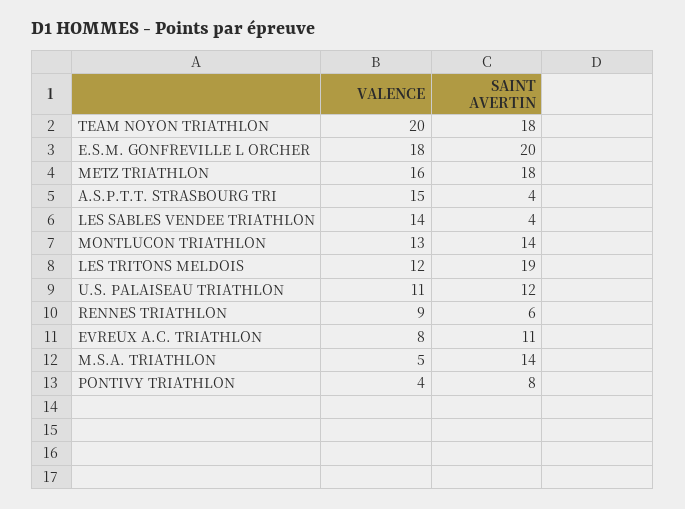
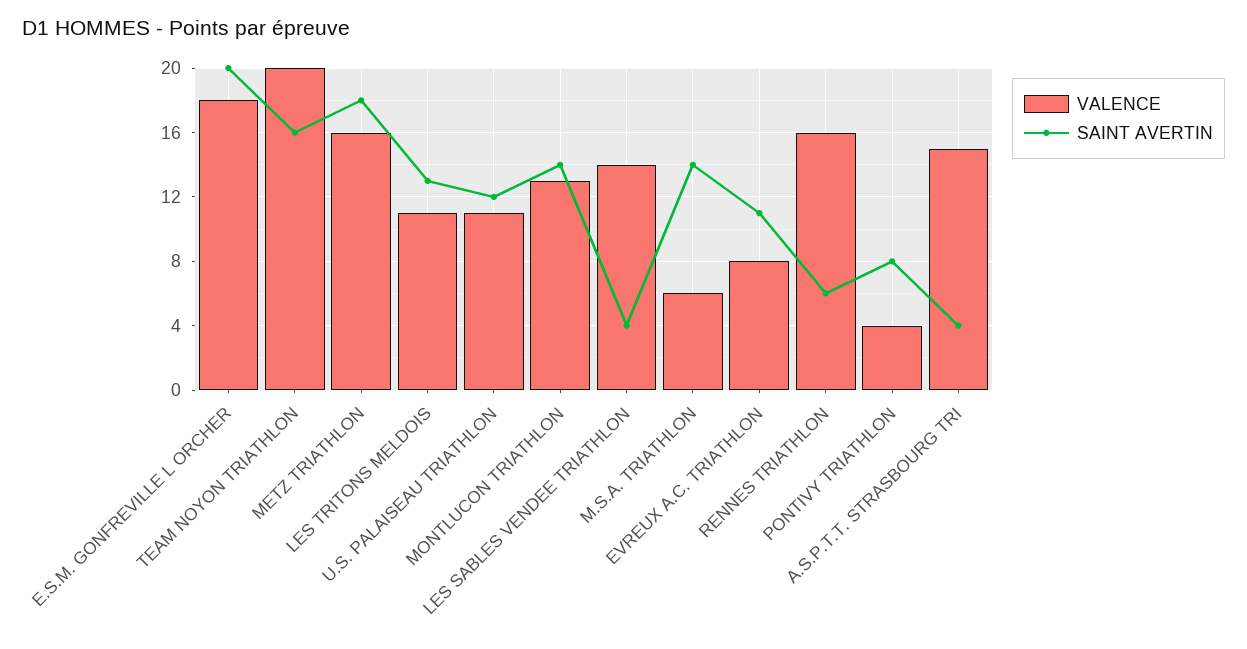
SAINT AVERTIN, TEAM NOYON TRIATHLON: 18 -> 16
VALENCE, LES TRITONS MELDOIS: 12 -> 11
SAINT AVERTIN, LES TRITONS MELDOIS: 19 -> 13
VALENCE, RENNES TRIATHLON: 9 -> 16
VALENCE, M.S.A. TRIATHLON: 5 -> 6

